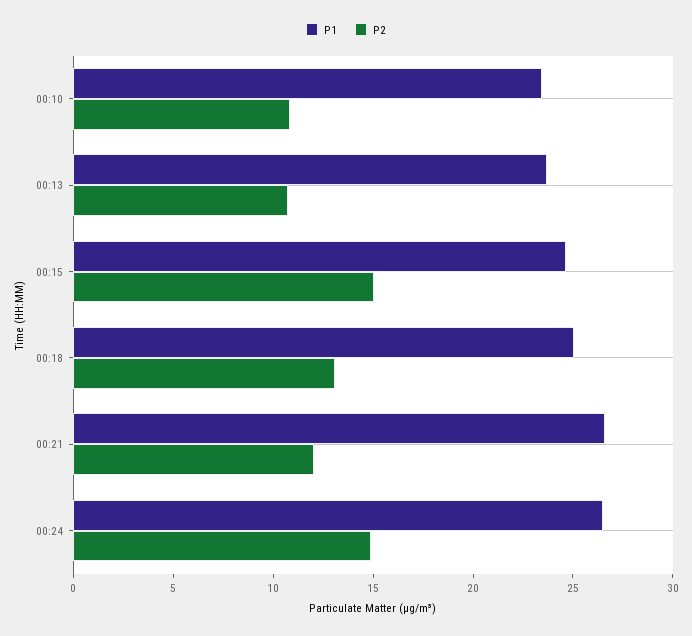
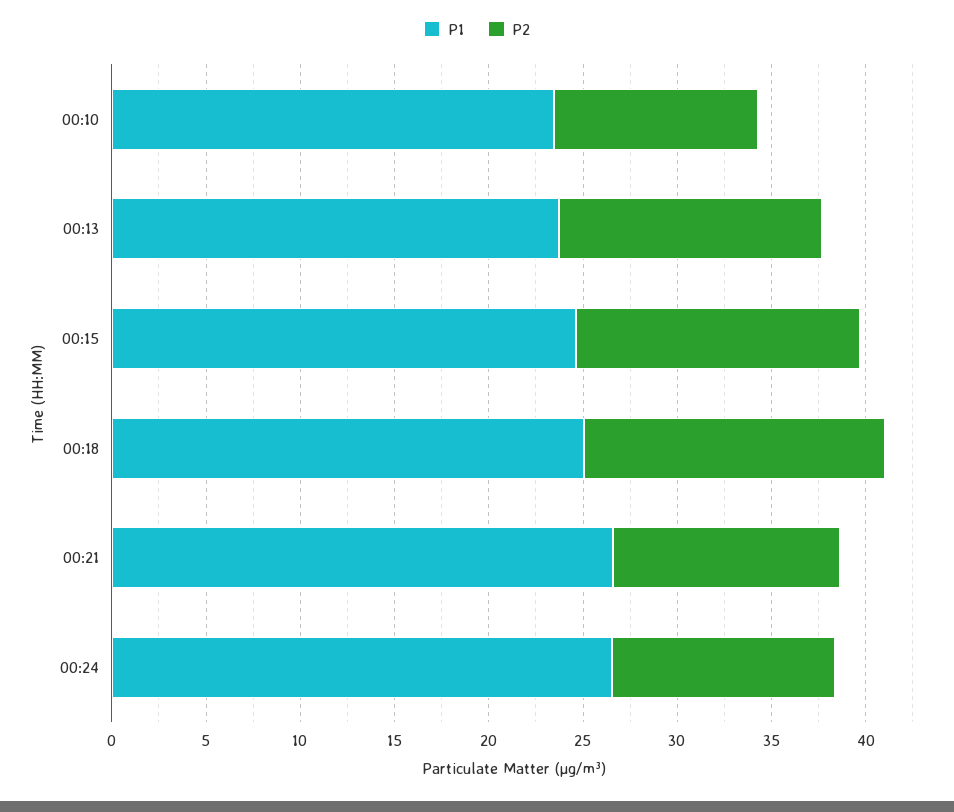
P2, 00:13: 11 -> 14
P2, 00:18: 13 -> 16
P2, 00:24: 15 -> 12

